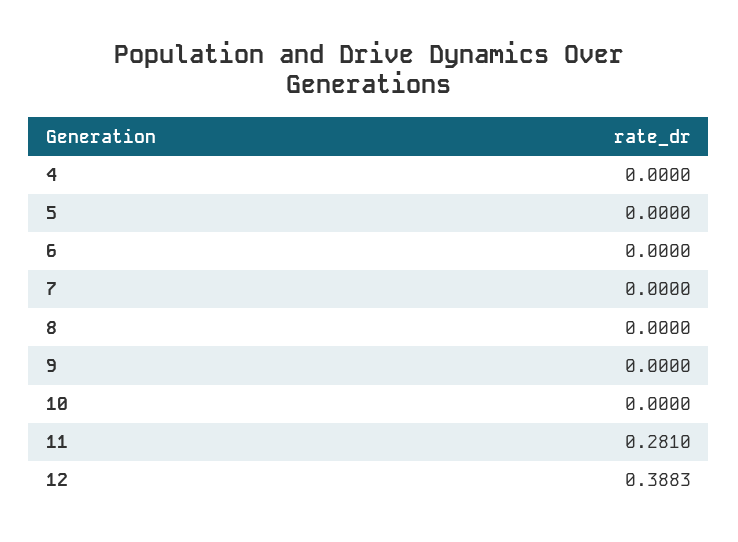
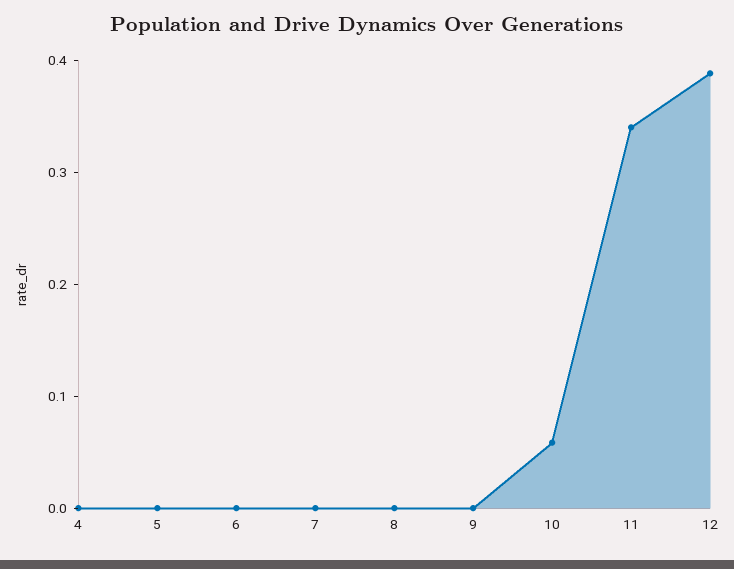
10: 0 -> 0.06
11: 0.281 -> 0.34

